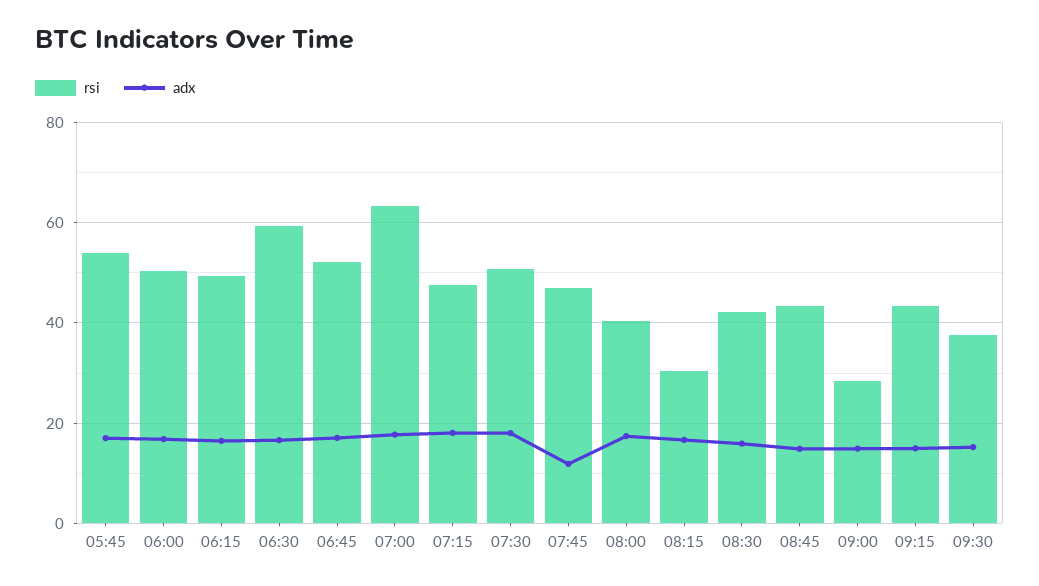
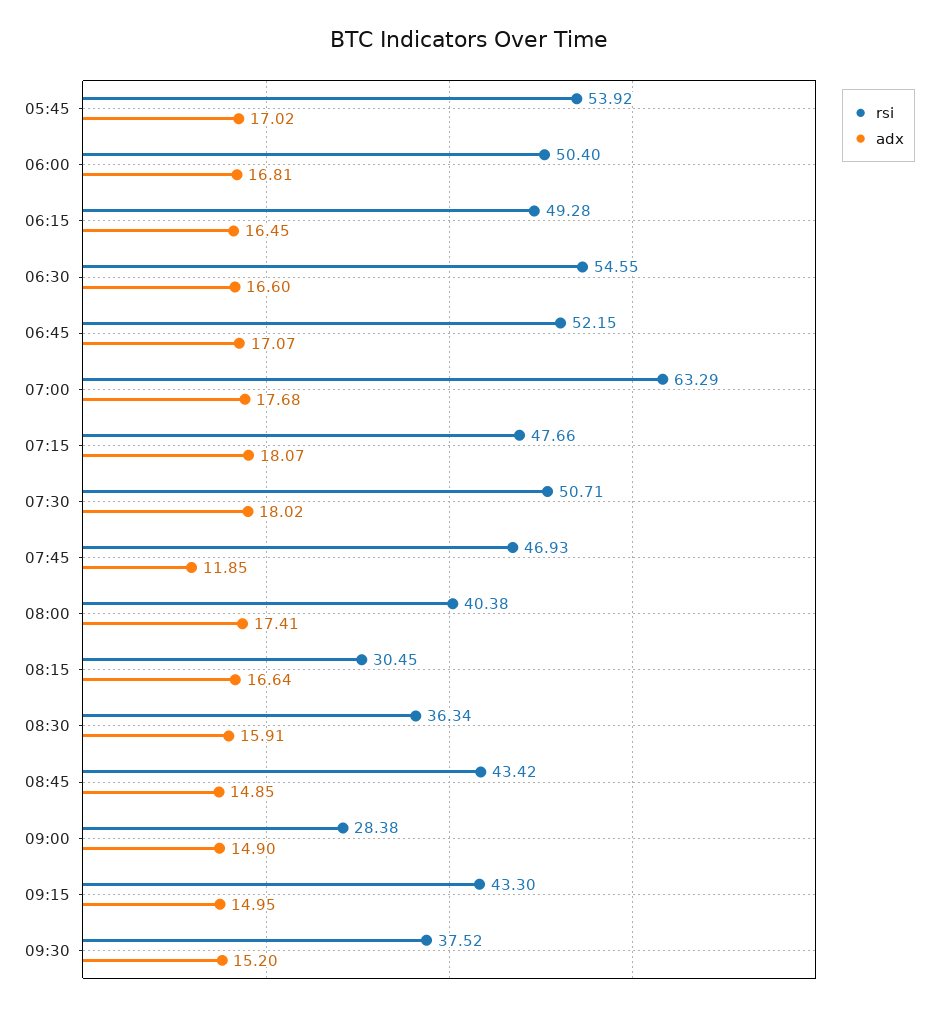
rsi, 06:30: 60 -> 54.55
rsi, 08:30: 42 -> 36.34

